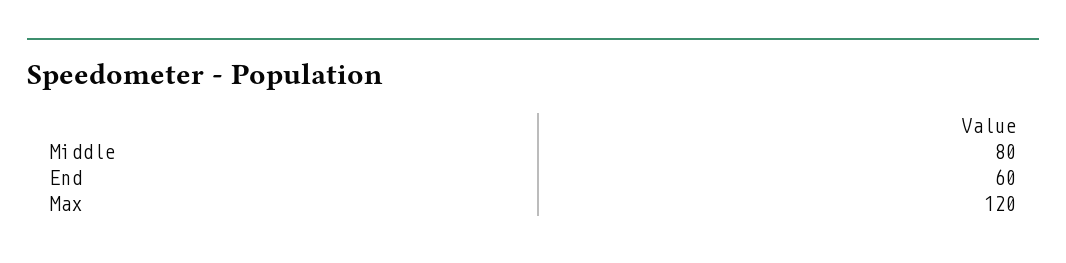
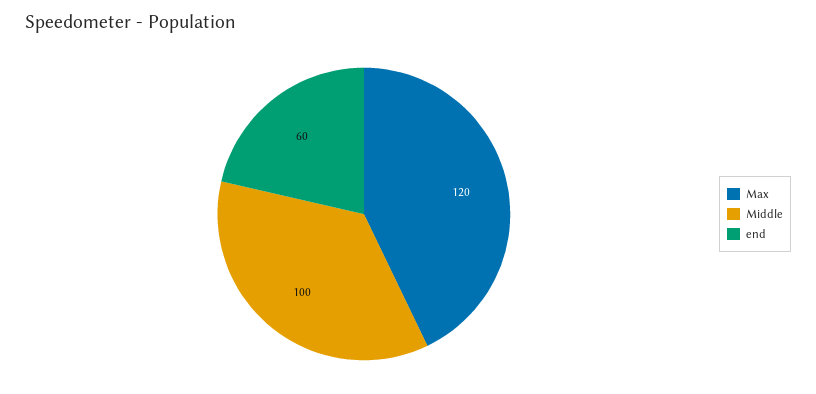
Middle: 80 -> 100

